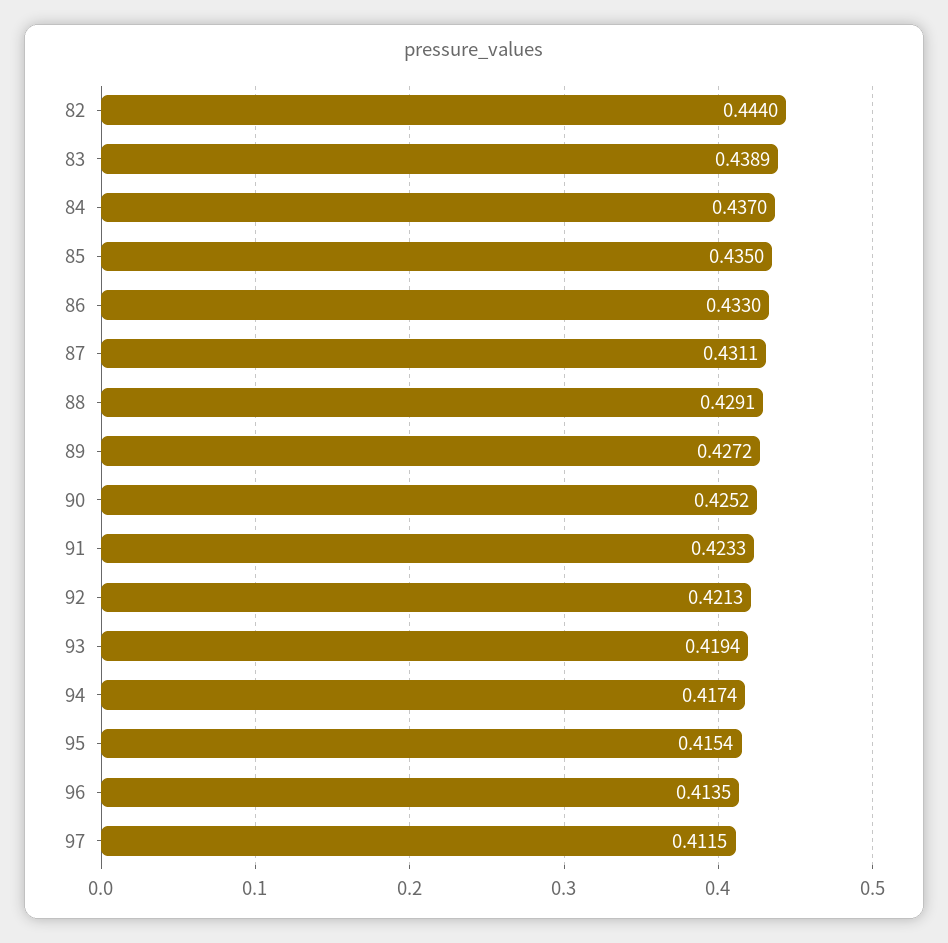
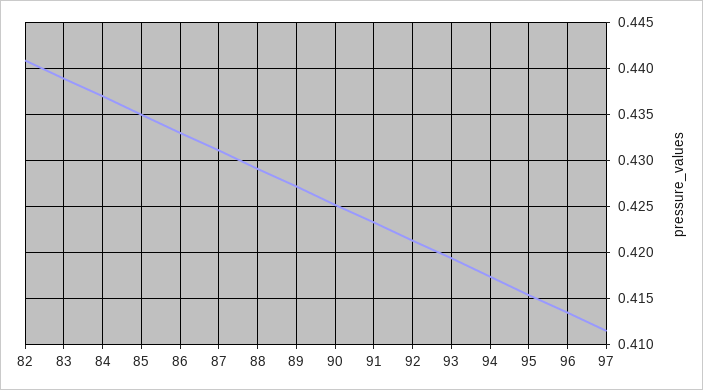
82: 0.444 -> 0.441

